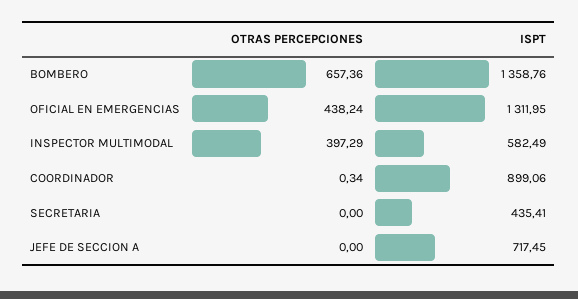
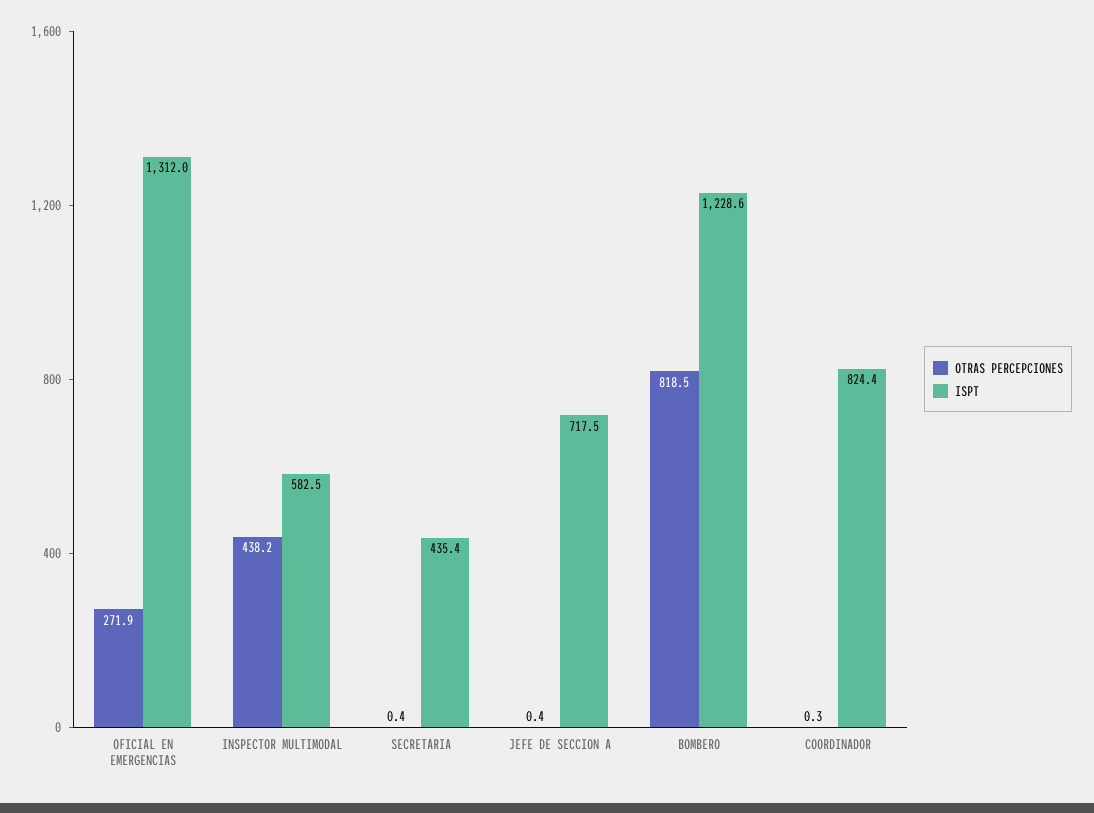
OTRAS PERCEPCIONES, BOMBERO: 657.36 -> 818.5
ISPT, BOMBERO: 1358.76 -> 1228.6
OTRAS PERCEPCIONES, OFICIAL EN EMERGENCIAS: 438.24 -> 271.9
OTRAS PERCEPCIONES, INSPECTOR MULTIMODAL: 397.29 -> 438.2
ISPT, COORDINADOR: 899.06 -> 824.4
OTRAS PERCEPCIONES, SECRETARIA: 0 -> 0.4
OTRAS PERCEPCIONES, JEFE DE SECCION A: 0 -> 0.4

